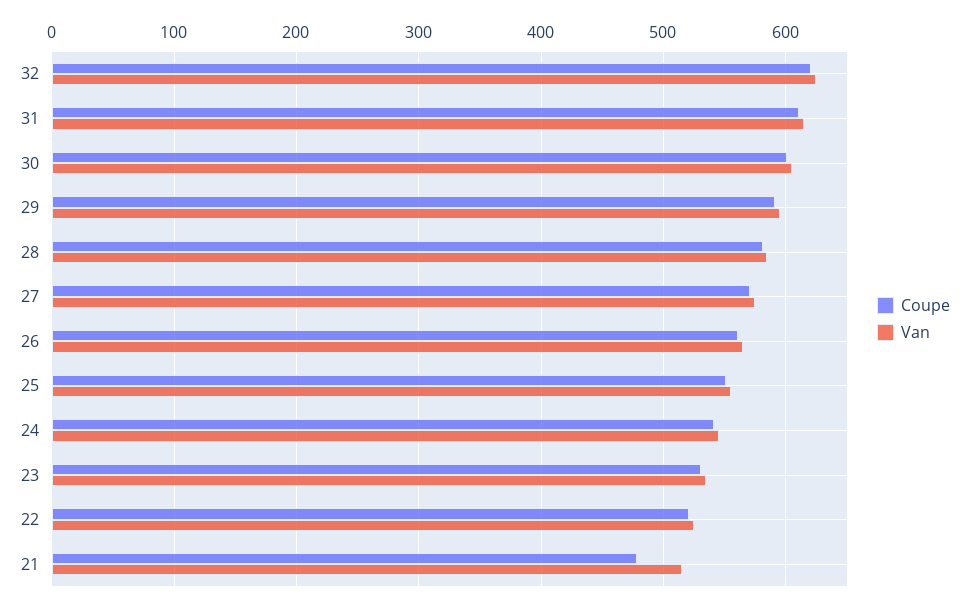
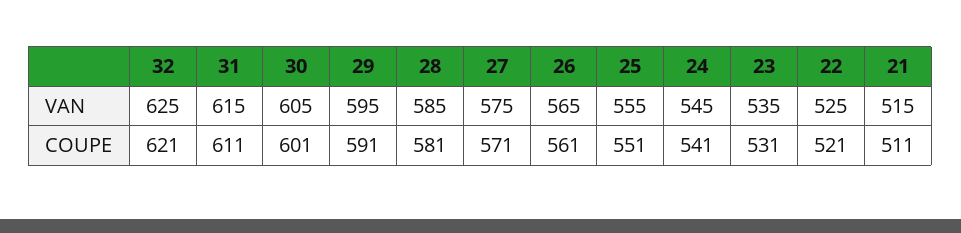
Coupe, 21: 480 -> 511

